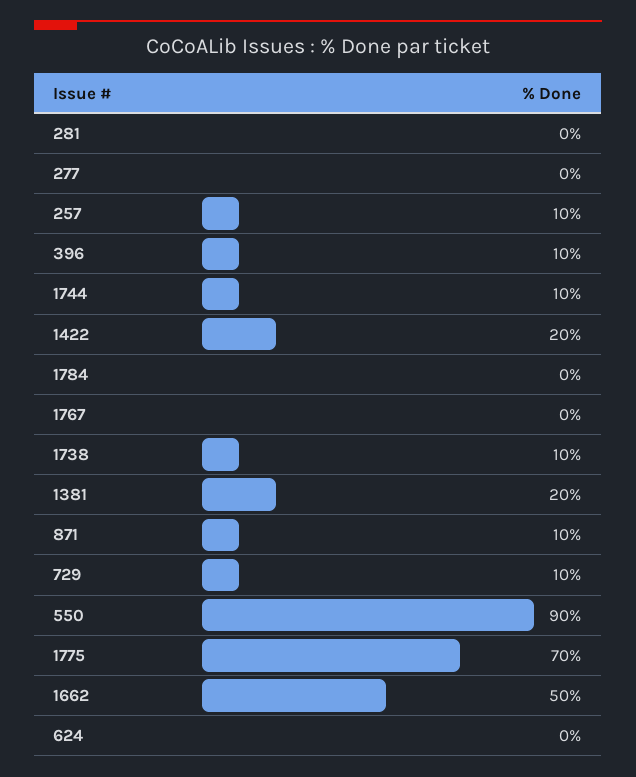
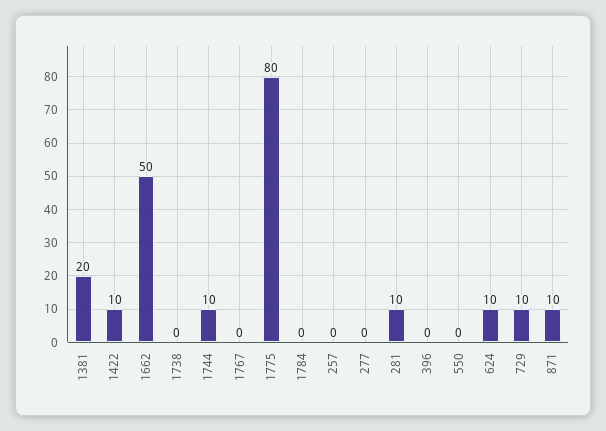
281: 0 -> 10
257: 10 -> 0
396: 10 -> 0
1422: 20 -> 10
1738: 10 -> 0
550: 90 -> 0
1775: 70 -> 80
624: 0 -> 10

